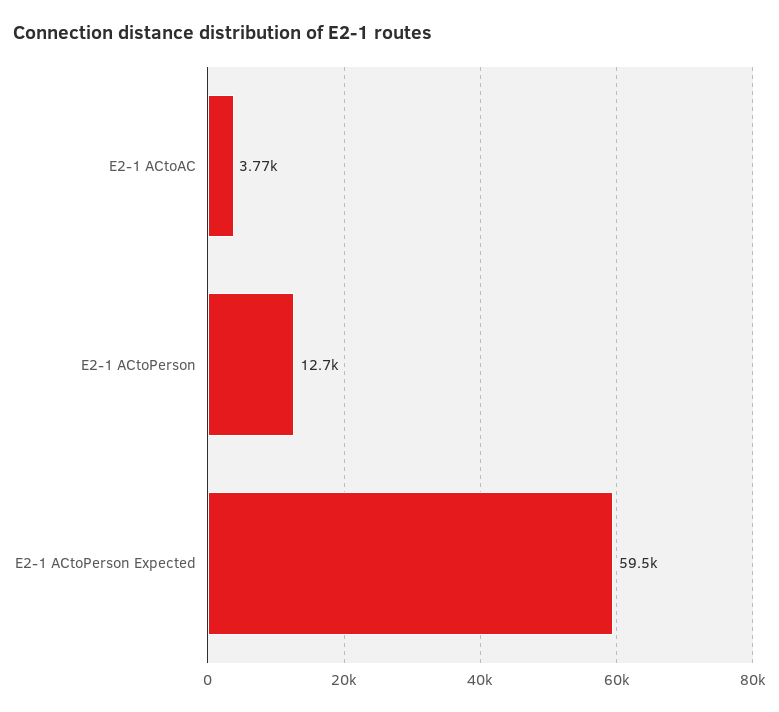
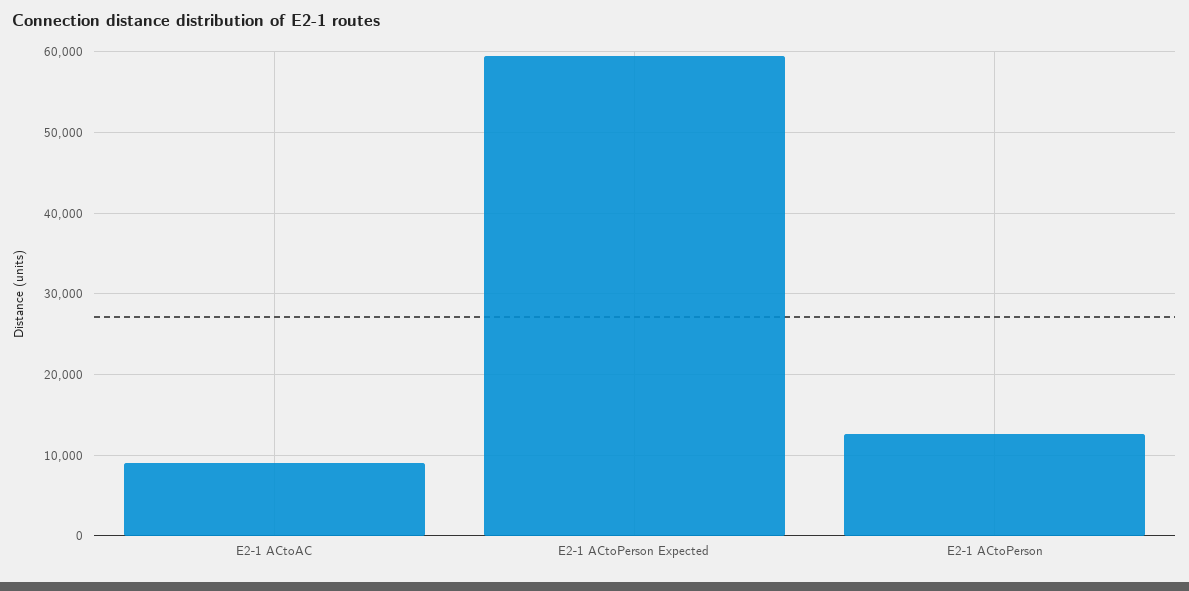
E2-1 ACtoAC: 3770 -> 9000

